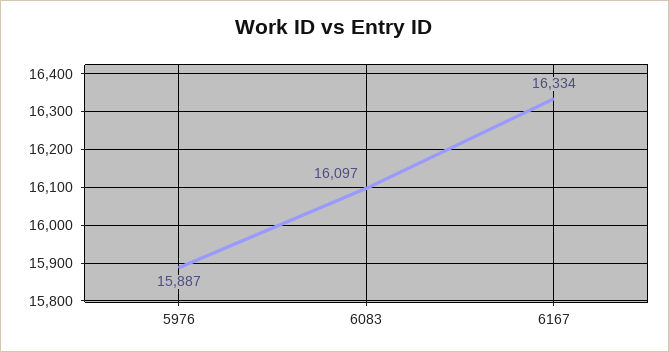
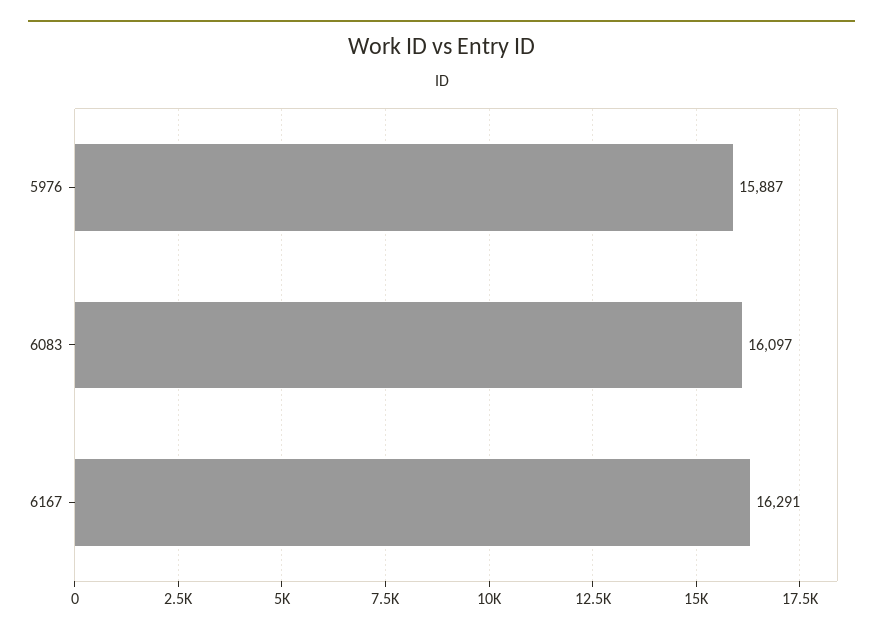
6167: 16334 -> 16291

